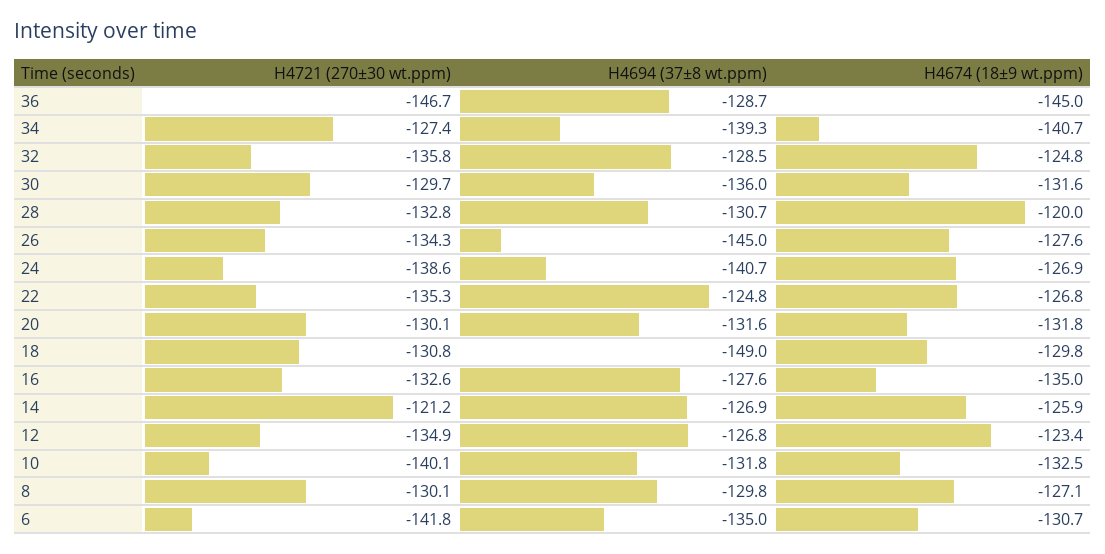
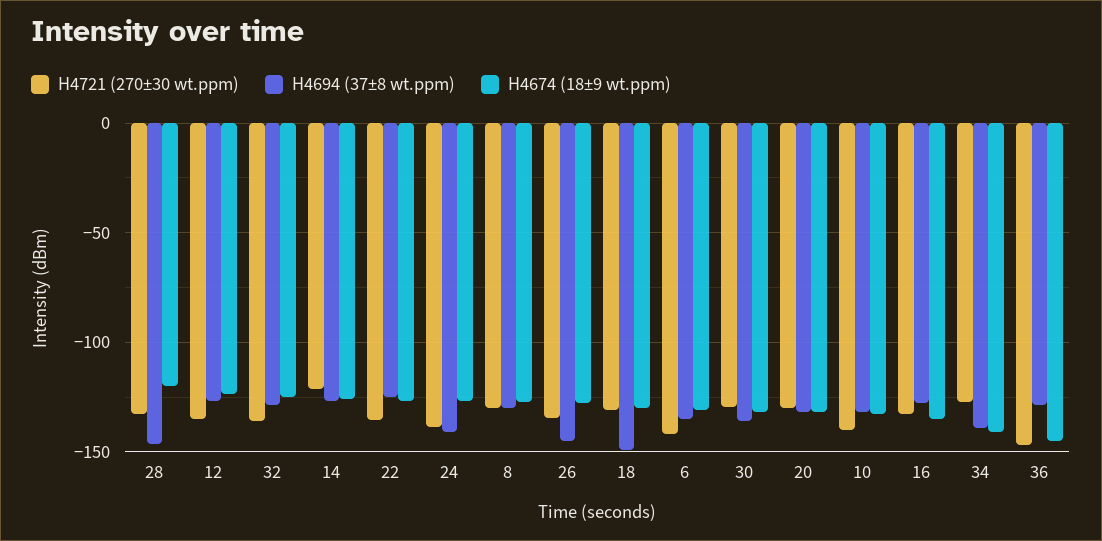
H4694 (37±8 wt.ppm), 28: -130.7 -> -145

